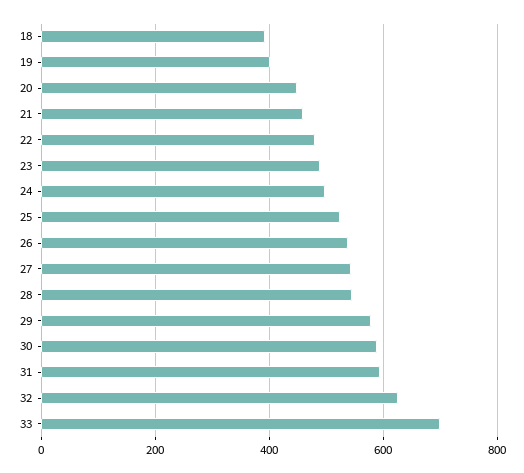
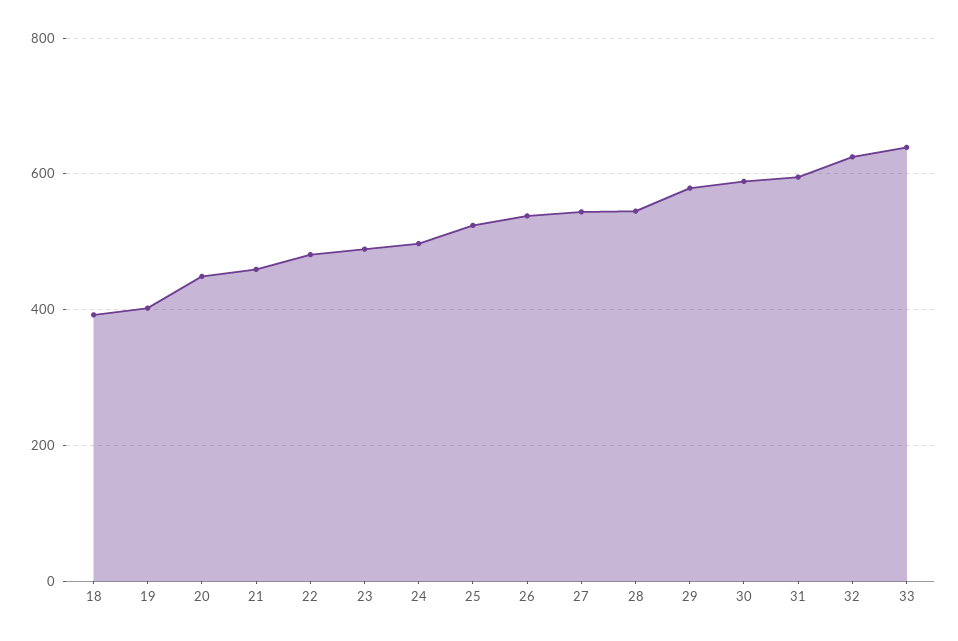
33: 700 -> 640

